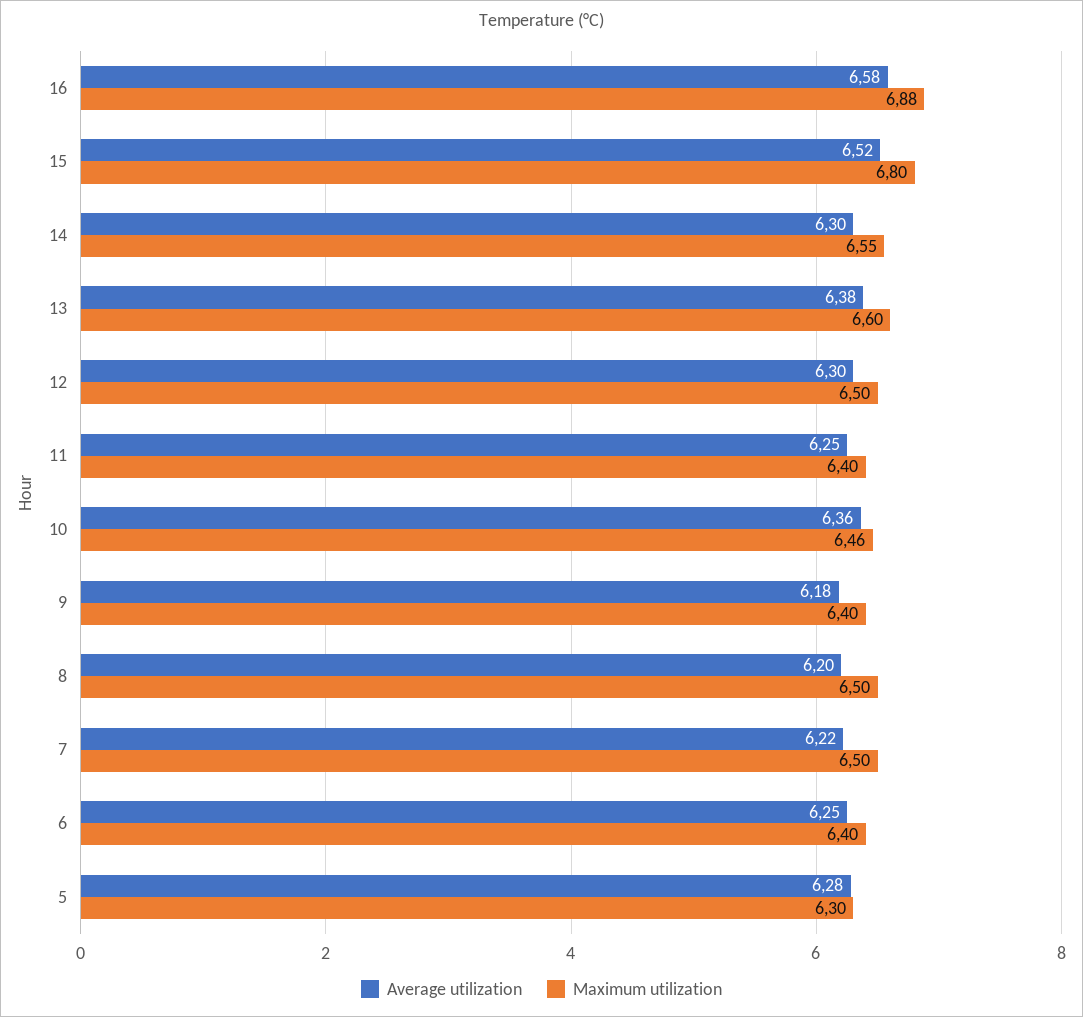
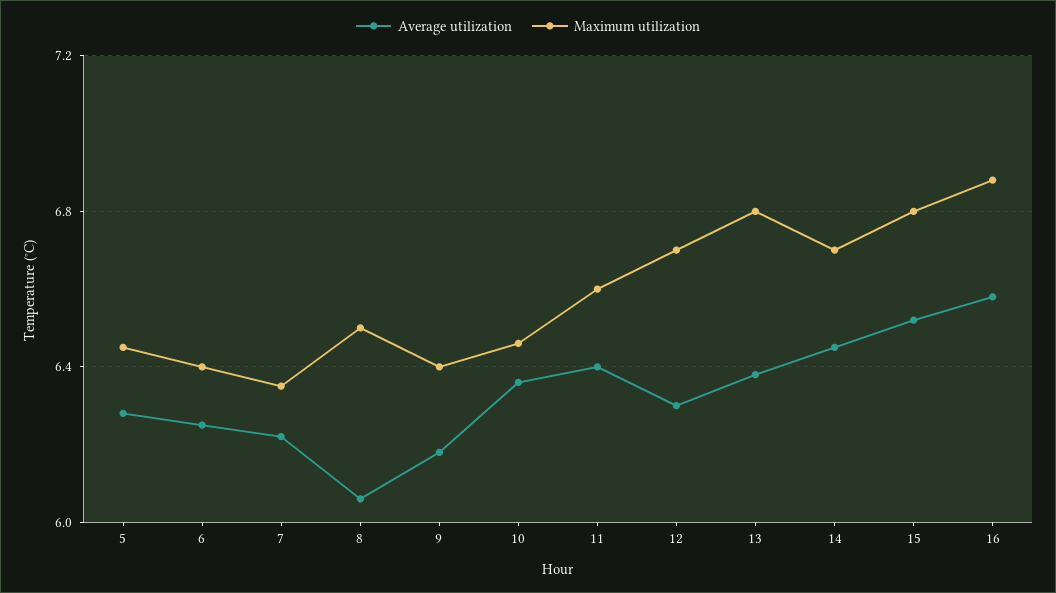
Average utilization, 14: 6.3 -> 6.45
Maximum utilization, 14: 6.55 -> 6.7
Maximum utilization, 13: 6.6 -> 6.8
Maximum utilization, 12: 6.5 -> 6.7
Average utilization, 11: 6.25 -> 6.4
Maximum utilization, 11: 6.4 -> 6.6
Average utilization, 8: 6.2 -> 6.05
Maximum utilization, 7: 6.5 -> 6.35
Maximum utilization, 5: 6.3 -> 6.45

